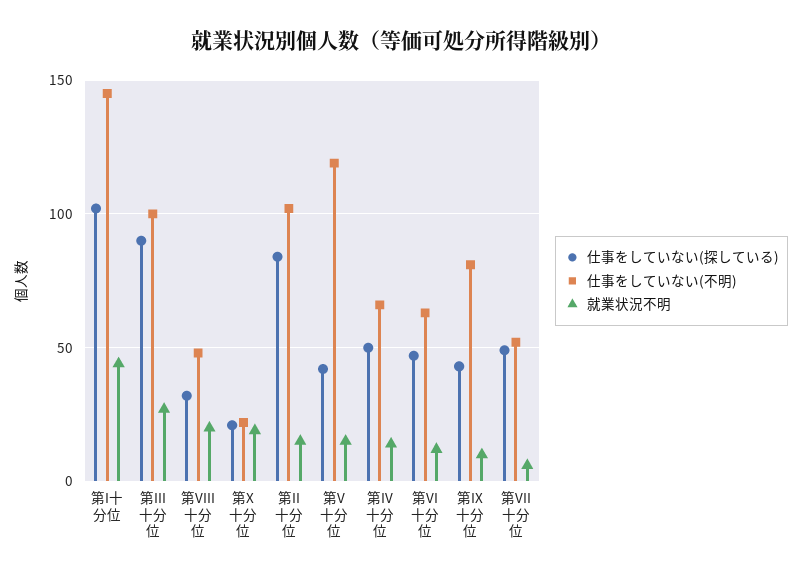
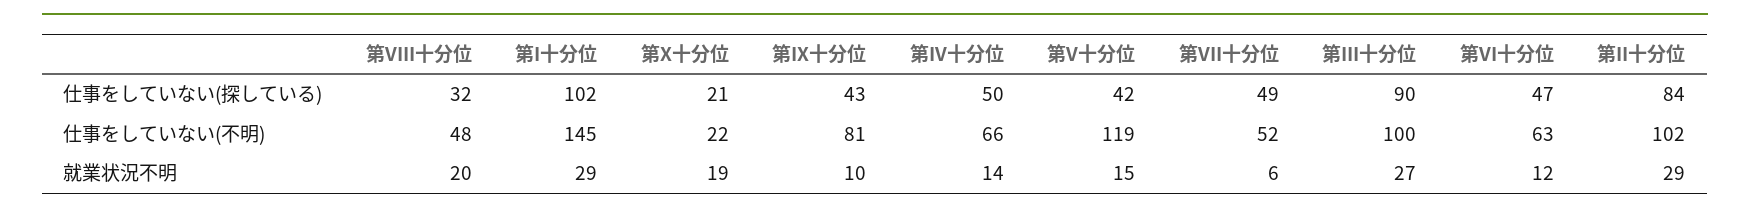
就業状況不明, 第I十分位: 45 -> 29
就業状況不明, 第II十分位: 15 -> 29

